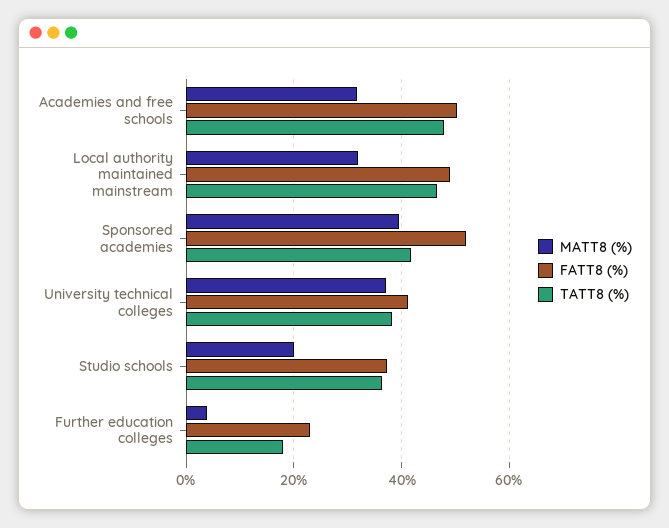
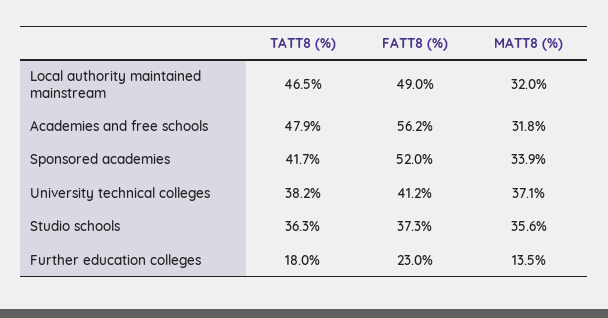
FATT8 (%), Academies and free schools: 50 -> 56.2
MATT8 (%), Sponsored academies: 40 -> 33.9
MATT8 (%), Studio schools: 20 -> 35.6
MATT8 (%), Further education colleges: 4 -> 13.5

